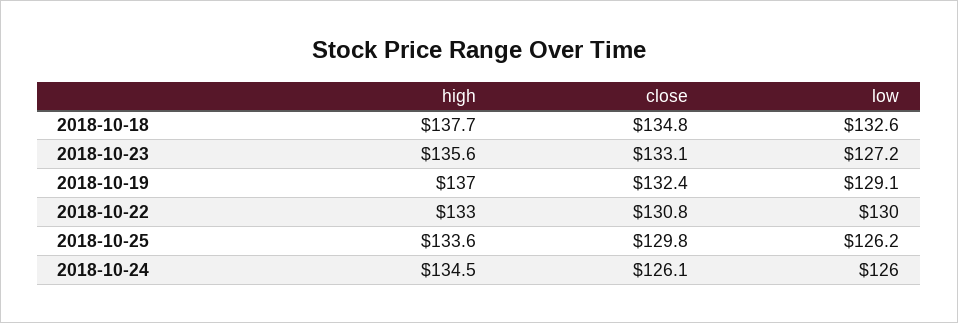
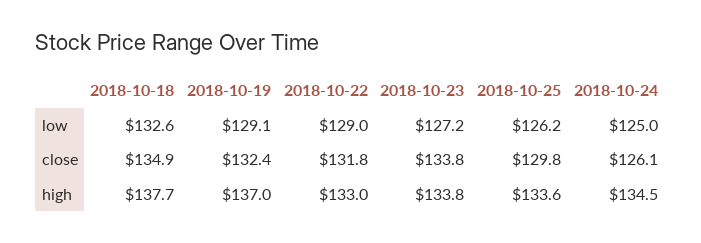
close, 2018-10-18: 134.8 -> 134.9
high, 2018-10-23: 135.6 -> 133.8
close, 2018-10-23: 133.1 -> 133.8
close, 2018-10-22: 130.8 -> 131.8
low, 2018-10-22: 130 -> 129
low, 2018-10-24: 126 -> 125

